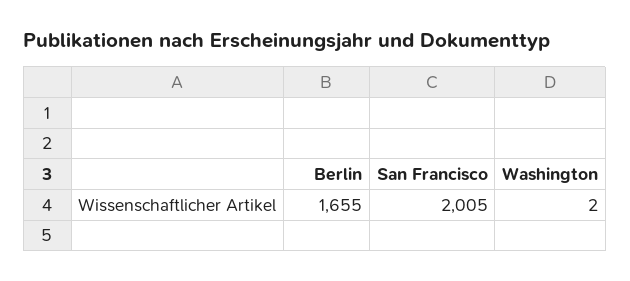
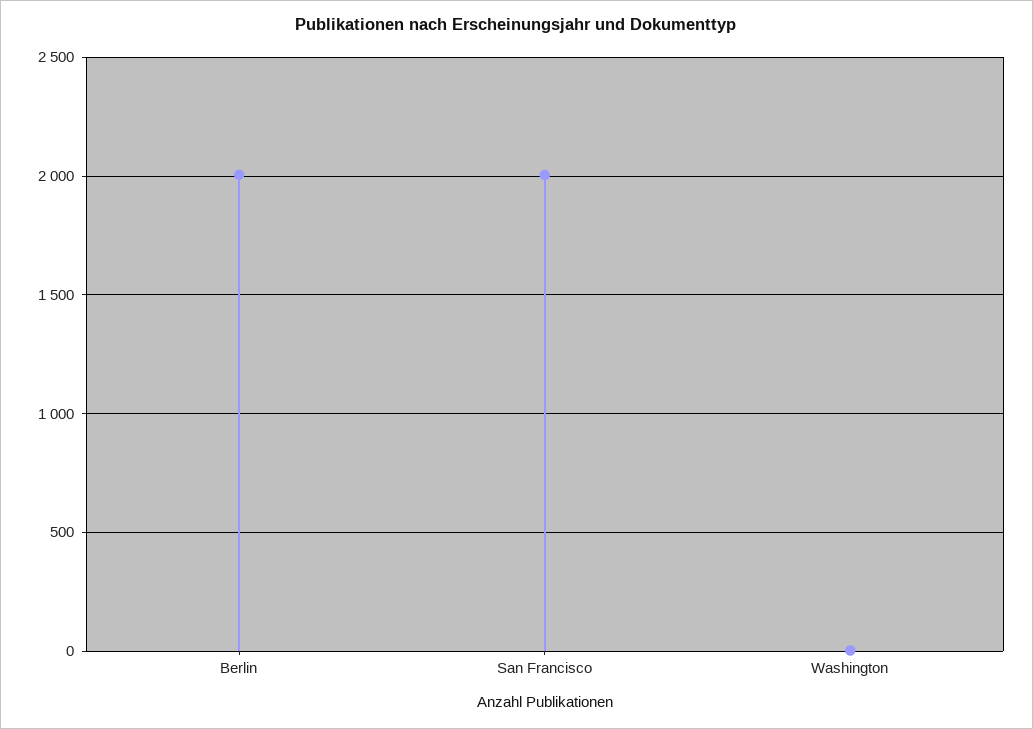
Berlin: 1655 -> 2000

